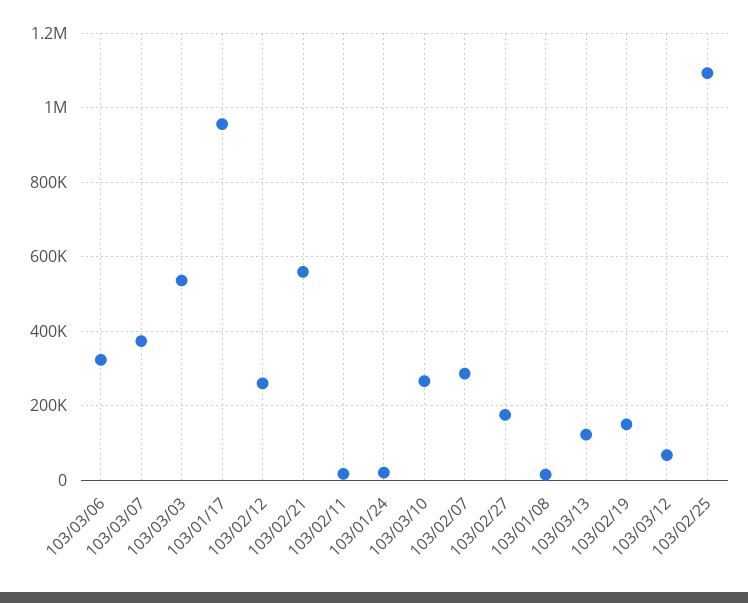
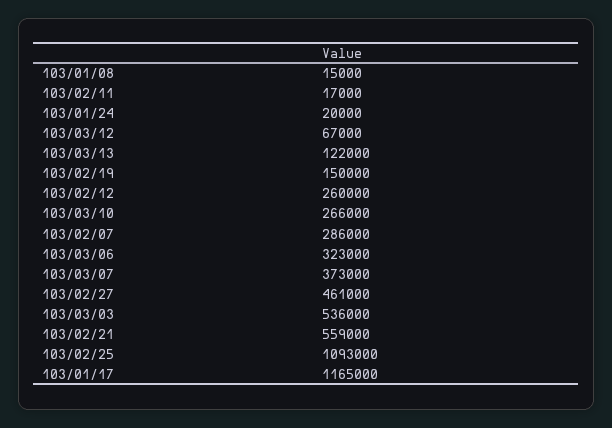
103/01/17: 960000 -> 1165000
103/02/27: 180000 -> 461000

